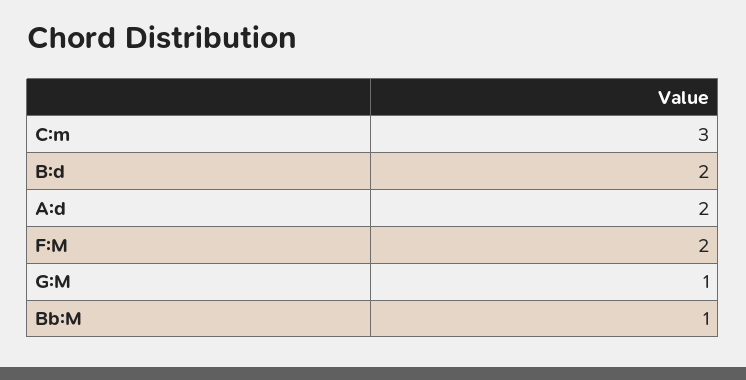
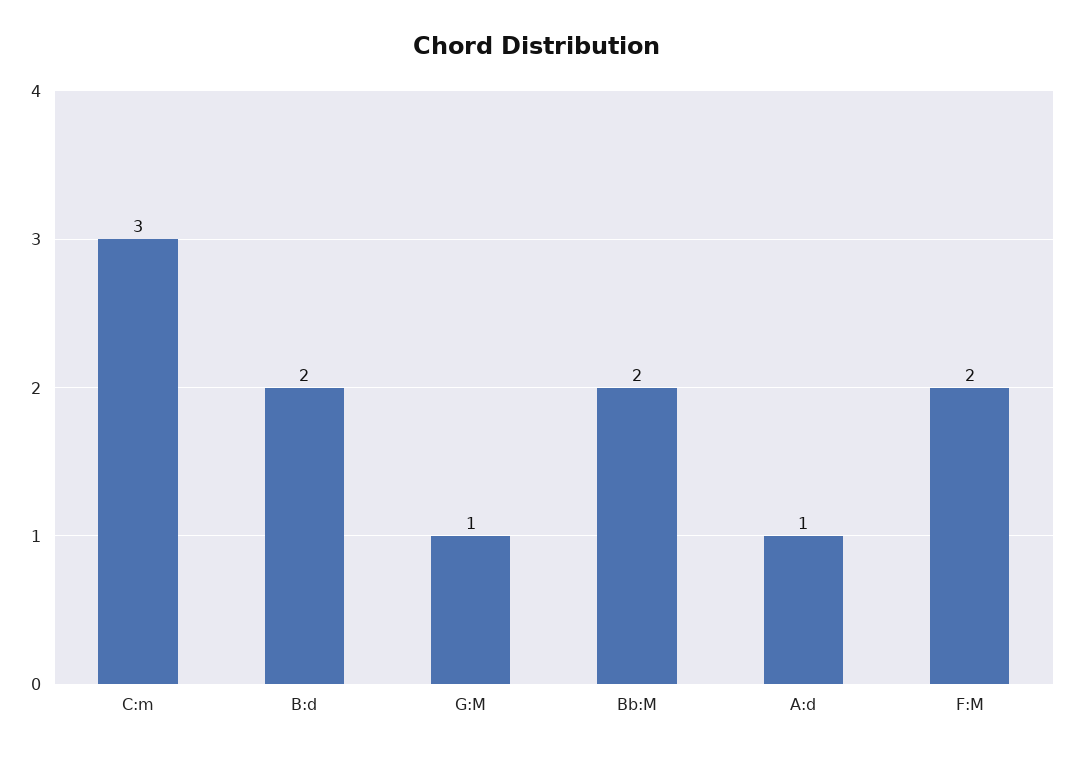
A:d: 2 -> 1
Bb:M: 1 -> 2

